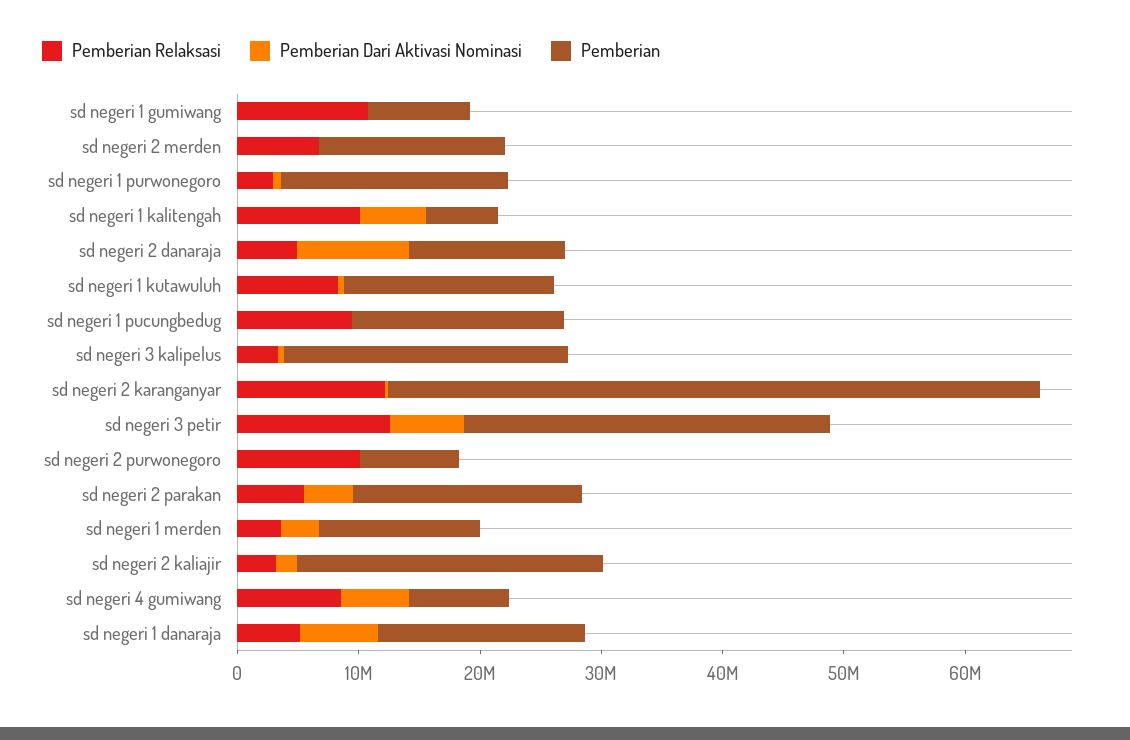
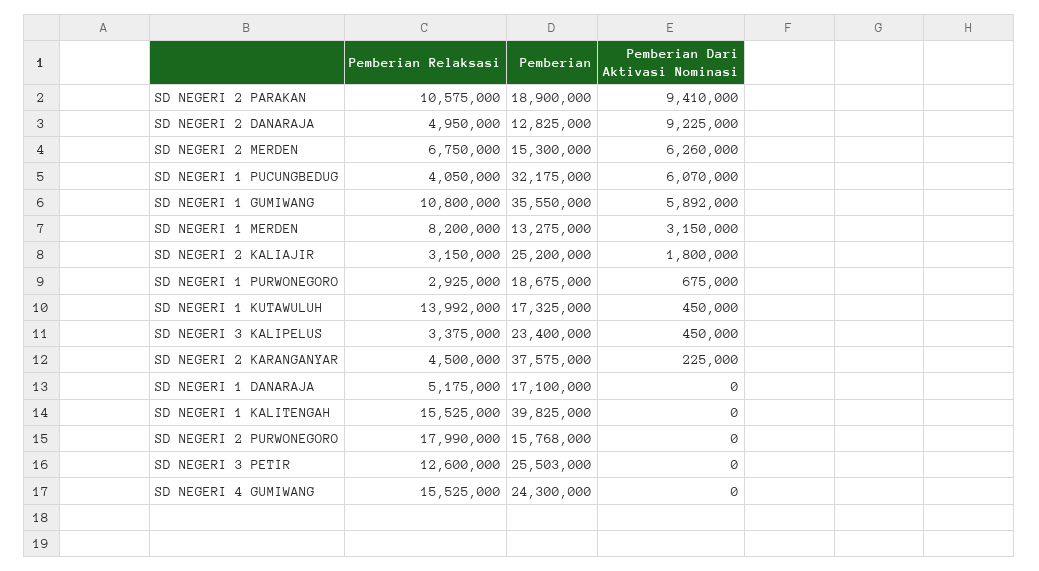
Pemberian Dari Aktivasi Nominasi, sd negeri 1 gumiwang: 0 -> 5892000
Pemberian, sd negeri 1 gumiwang: 8000000 -> 35550000
Pemberian Dari Aktivasi Nominasi, sd negeri 2 merden: 0 -> 6260000
Pemberian Relaksasi, sd negeri 1 kalitengah: 10000000 -> 15525000
Pemberian Dari Aktivasi Nominasi, sd negeri 1 kalitengah: 6000000 -> 0
Pemberian, sd negeri 1 kalitengah: 6000000 -> 39825000
Pemberian Relaksasi, sd negeri 1 kutawuluh: 8000000 -> 13992000
Pemberian Relaksasi, sd negeri 1 pucungbedug: 10000000 -> 4050000
Pemberian Dari Aktivasi Nominasi, sd negeri 1 pucungbedug: 0 -> 6070000
Pemberian, sd negeri 1 pucungbedug: 18000000 -> 32175000
Pemberian Relaksasi, sd negeri 2 karanganyar: 12000000 -> 4500000
Pemberian, sd negeri 2 karanganyar: 54000000 -> 37575000
Pemberian Dari Aktivasi Nominasi, sd negeri 3 petir: 6000000 -> 0
Pemberian, sd negeri 3 petir: 30000000 -> 25503000
Pemberian Relaksasi, sd negeri 2 purwonegoro: 10000000 -> 17990000
Pemberian, sd negeri 2 purwonegoro: 8000000 -> 15768000
Pemberian Relaksasi, sd negeri 2 parakan: 6000000 -> 10575000
Pemberian Dari Aktivasi Nominasi, sd negeri 2 parakan: 4000000 -> 9410000
Pemberian Relaksasi, sd negeri 1 merden: 4000000 -> 8200000
Pemberian Relaksasi, sd negeri 4 gumiwang: 8000000 -> 15525000
Pemberian Dari Aktivasi Nominasi, sd negeri 4 gumiwang: 6000000 -> 0
Pemberian, sd negeri 4 gumiwang: 8000000 -> 24300000
Pemberian Dari Aktivasi Nominasi, sd negeri 1 danaraja: 6000000 -> 0

